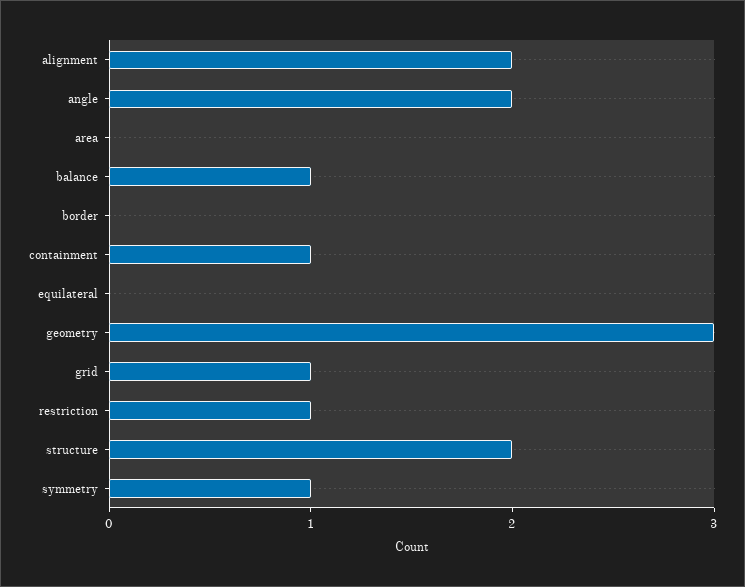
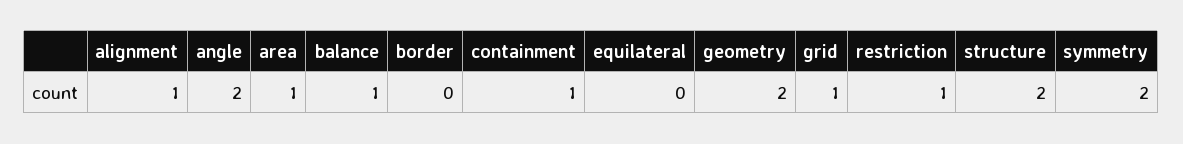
alignment: 2 -> 1
area: 0 -> 1
geometry: 3 -> 2
symmetry: 1 -> 2

